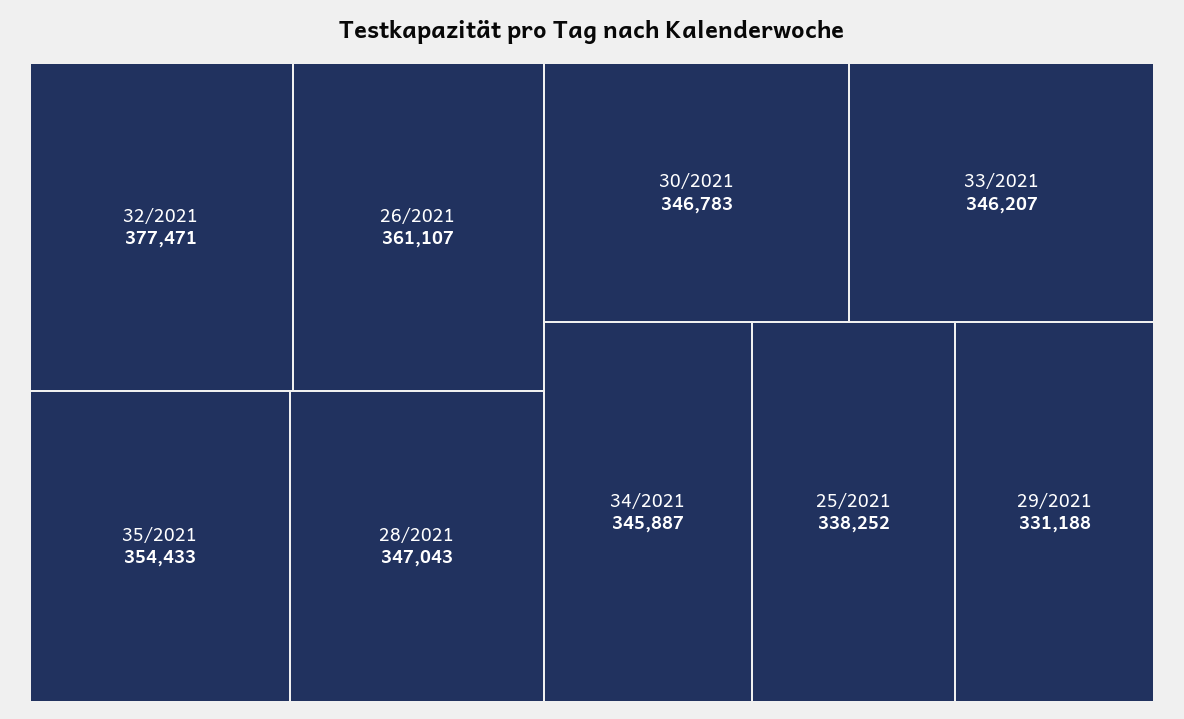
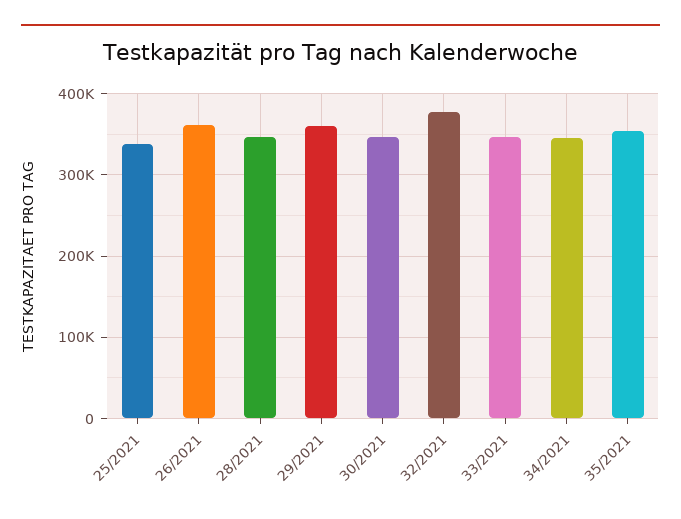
29/2021: 331188 -> 360000

